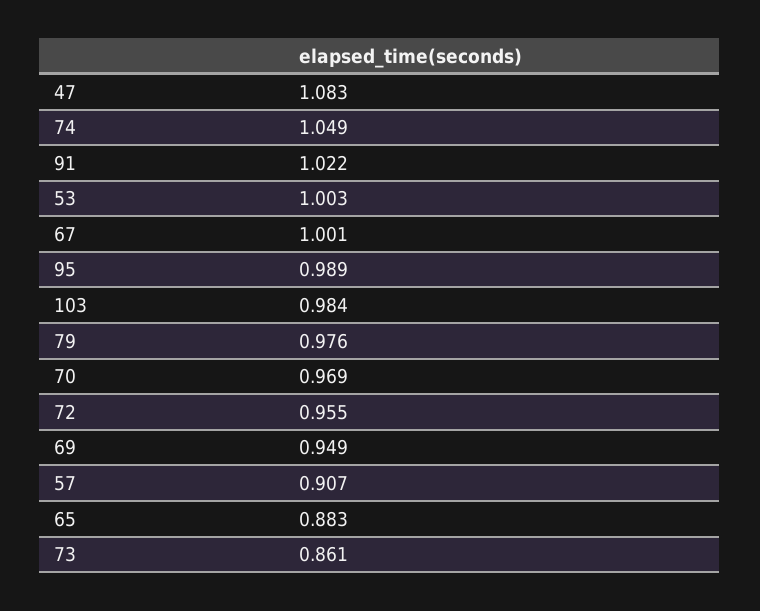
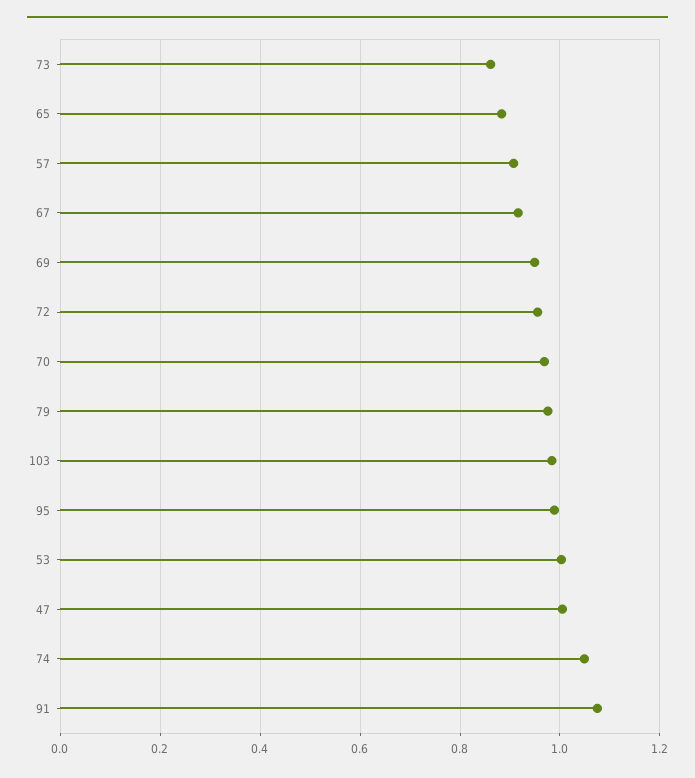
47: 1.083 -> 1
91: 1.022 -> 1.08
67: 1.001 -> 0.92

